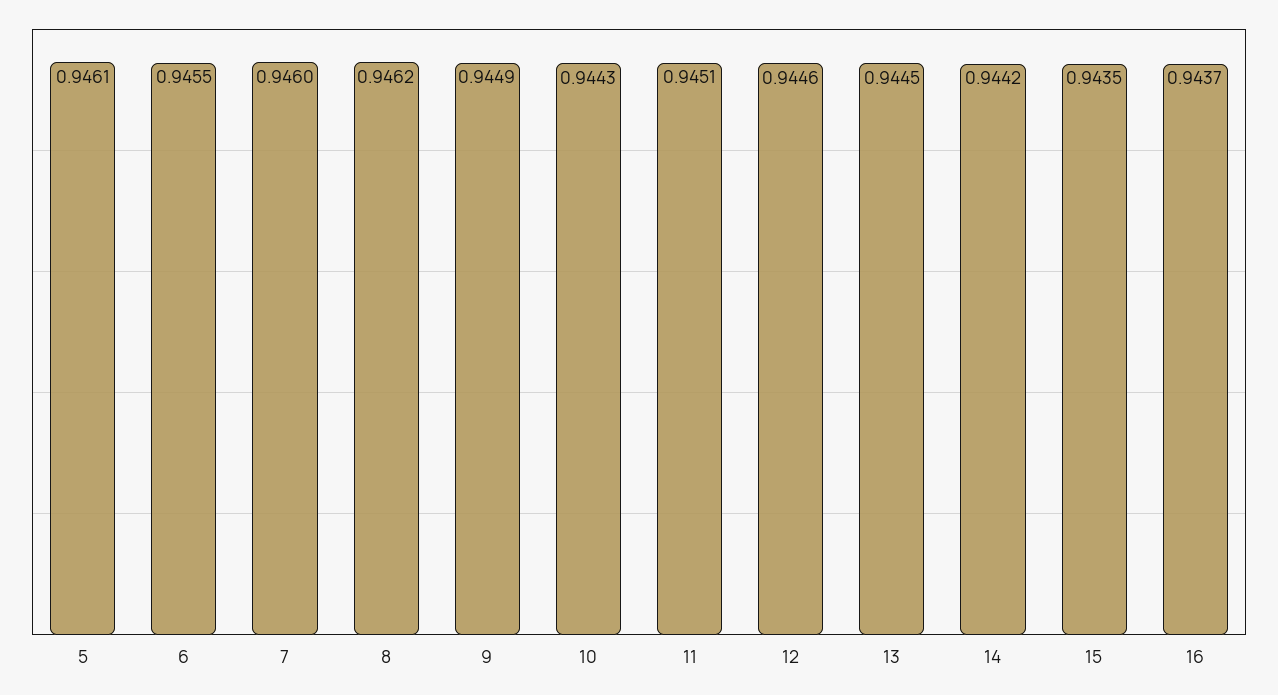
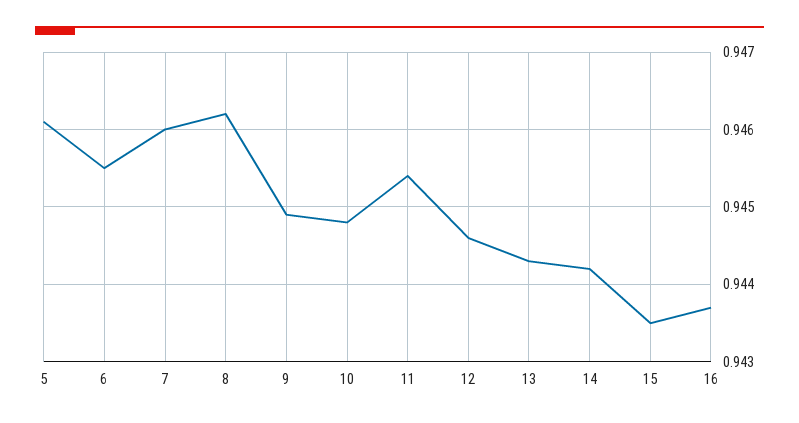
10: 0.9443 -> 0.9448
11: 0.9451 -> 0.9454
13: 0.9445 -> 0.9443

